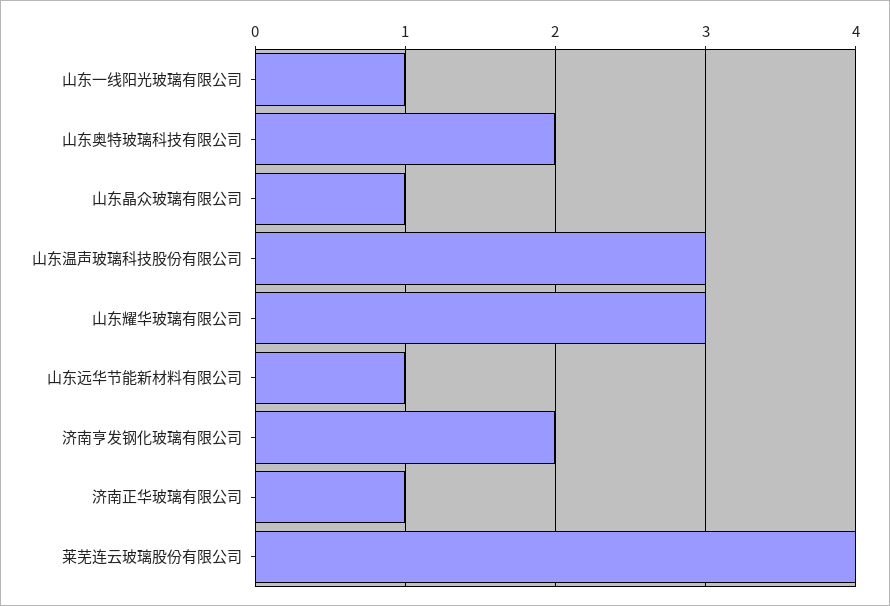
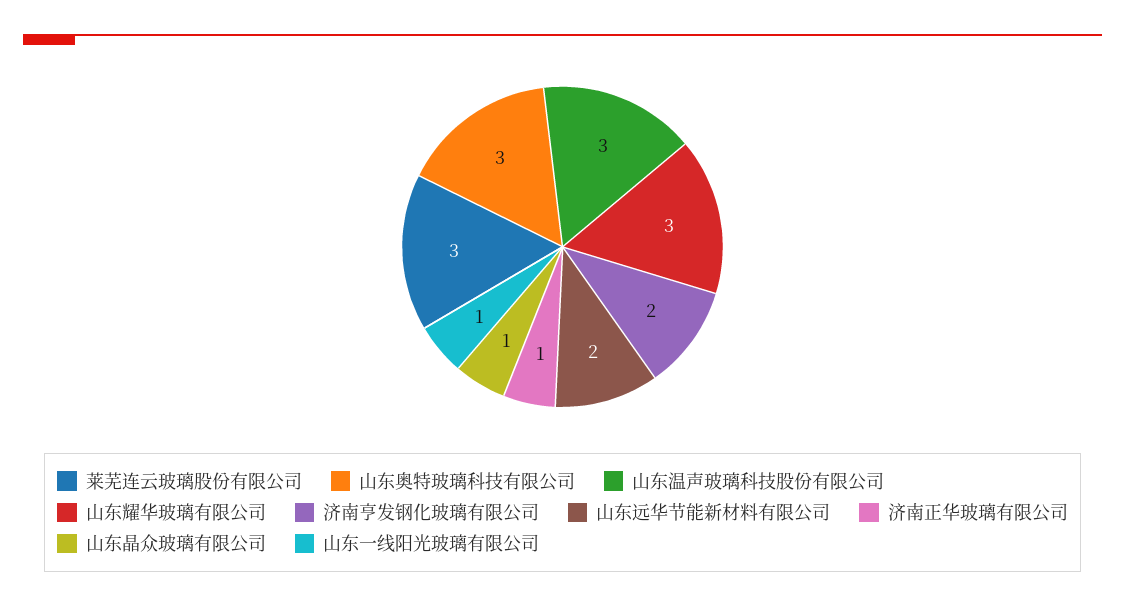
山东奥特玻璃科技有限公司: 2 -> 3
山东远华节能新材料有限公司: 1 -> 2
莱芜连云玻璃股份有限公司: 4 -> 3

